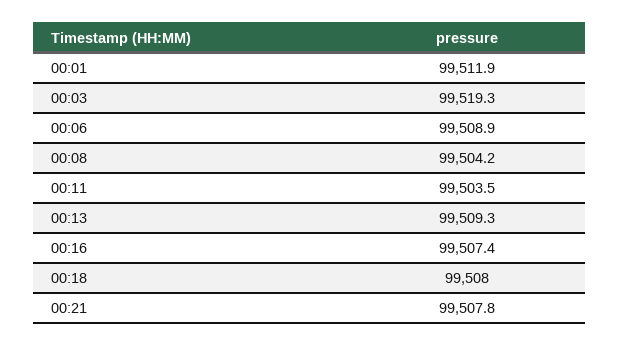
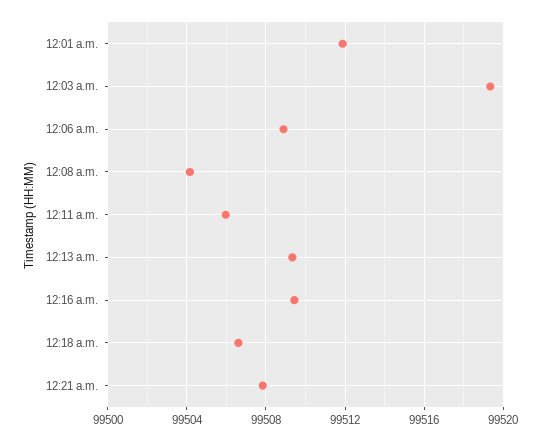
00:11: 99503.5 -> 99506
00:16: 99507.4 -> 99509.5
00:18: 99508 -> 99506.5

